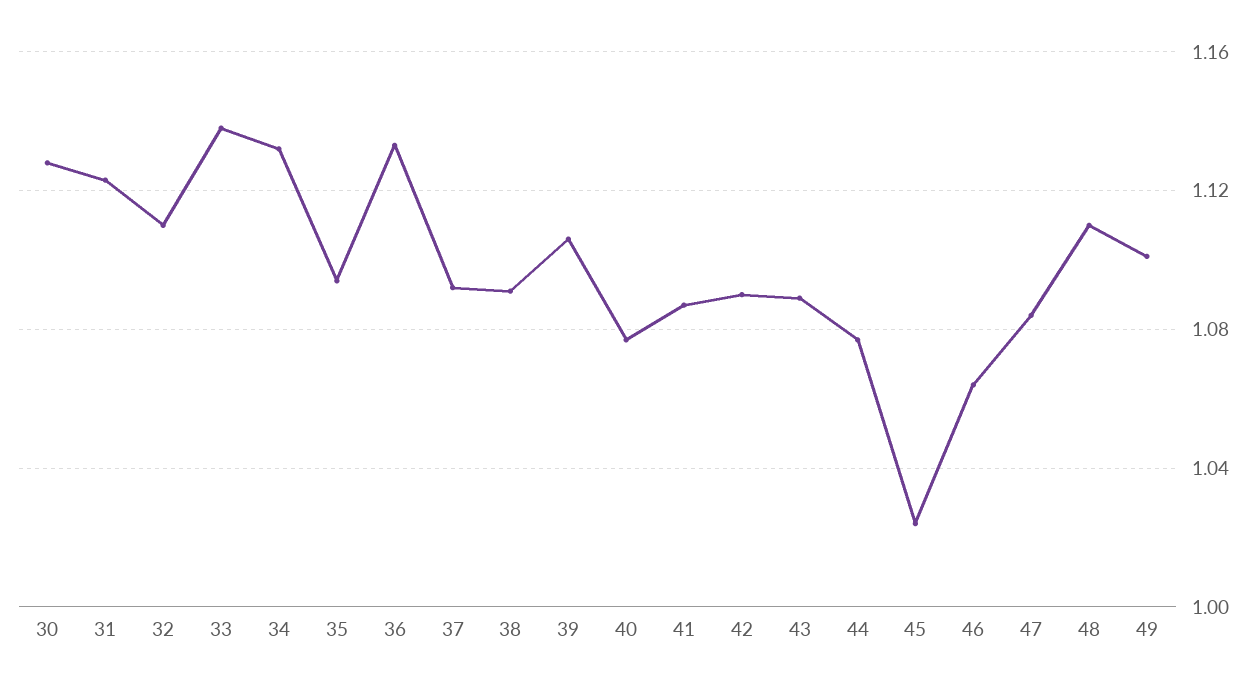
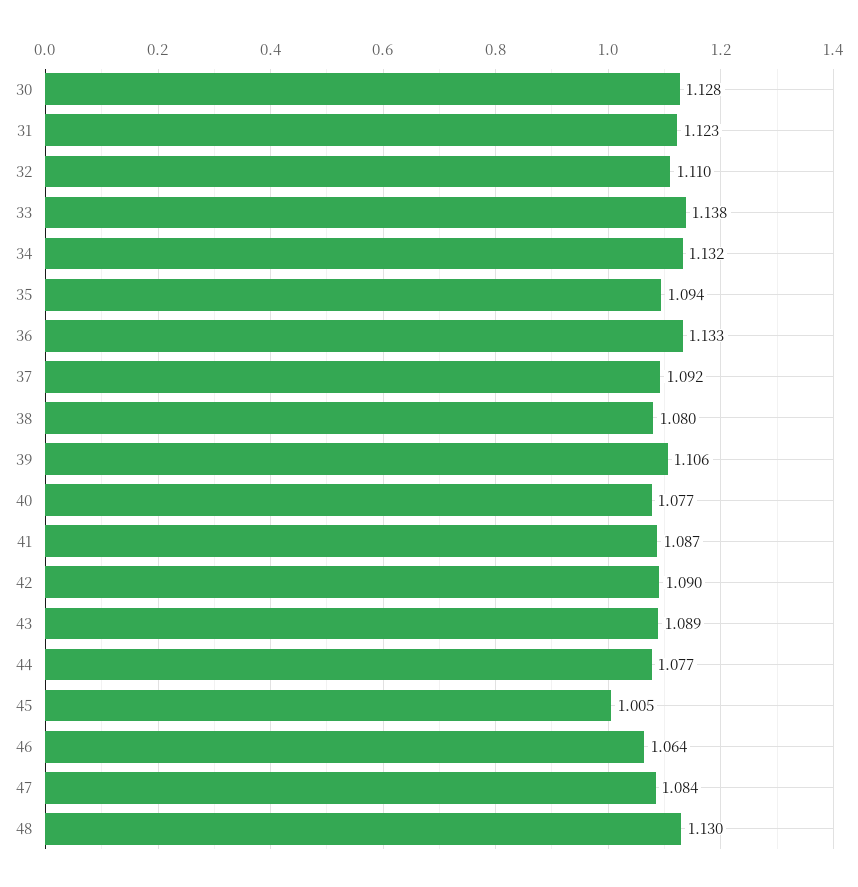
38: 1.09 -> 1.08
45: 1.025 -> 1.005
48: 1.11 -> 1.13
49: 1.1 -> none

